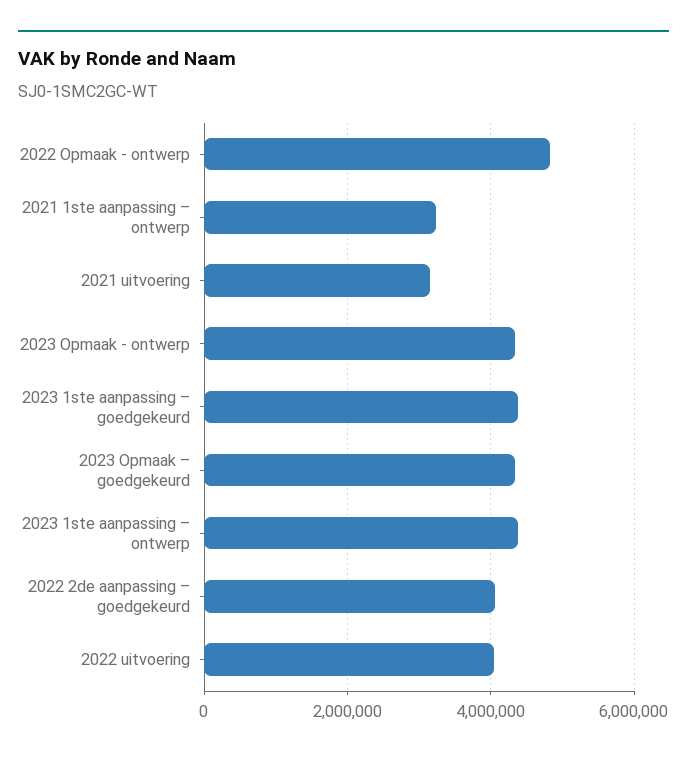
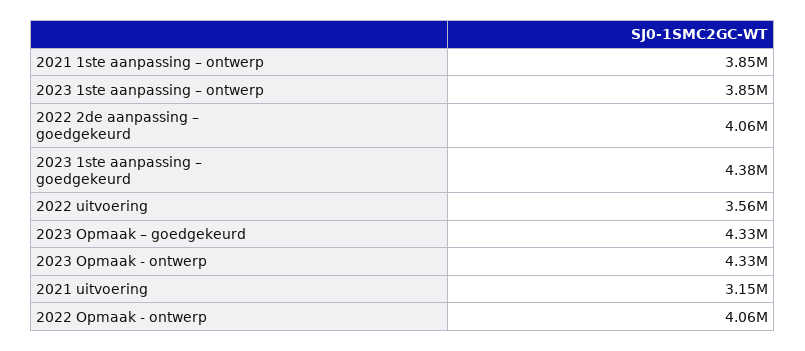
2022 Opmaak - ontwerp: 4800000 -> 4060000
2021 1ste aanpassing – ontwerp: 3200000 -> 3850000
2023 1ste aanpassing – ontwerp: 4400000 -> 3850000
2022 uitvoering: 4000000 -> 3560000

